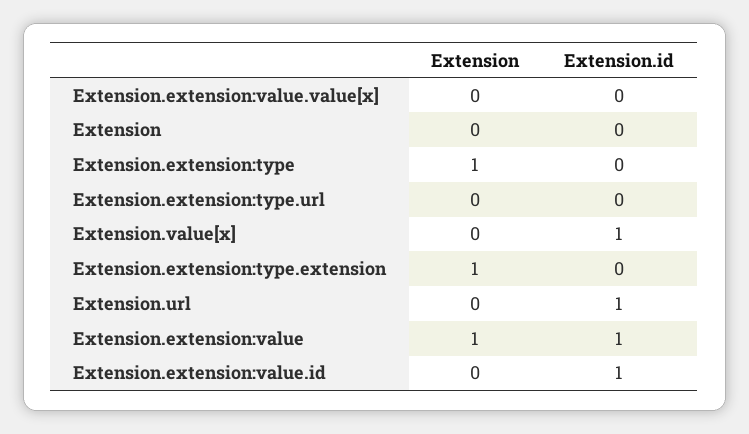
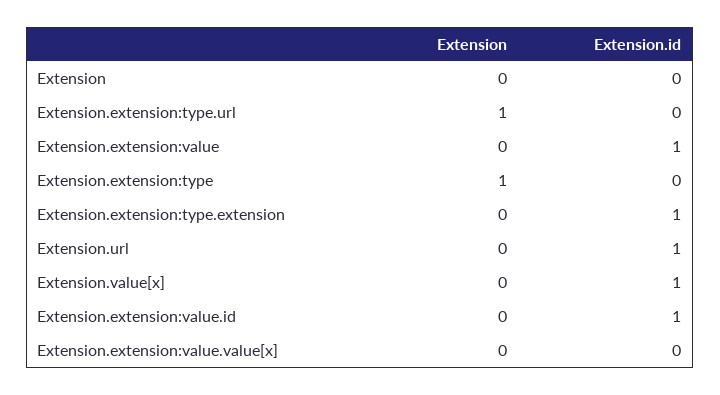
Extension, Extension.extension:type.url: 0 -> 1
Extension, Extension.extension:type.extension: 1 -> 0
Extension.id, Extension.extension:type.extension: 0 -> 1
Extension, Extension.extension:value: 1 -> 0

